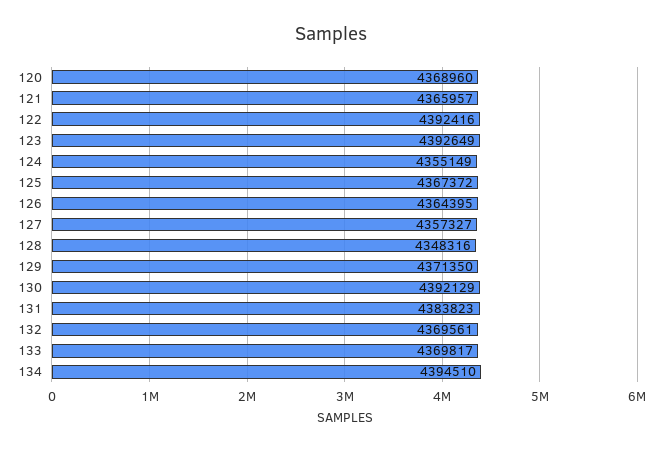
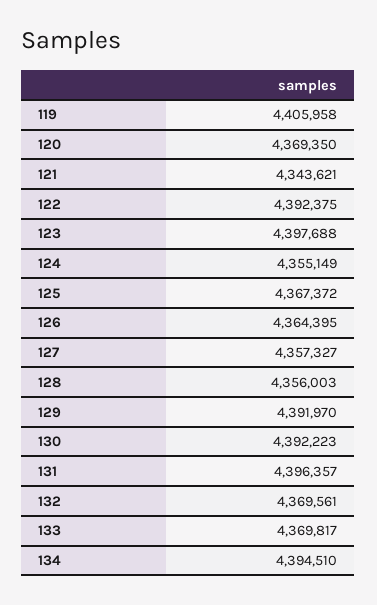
120: 4368960 -> 4369350
121: 4365957 -> 4343621
122: 4392416 -> 4392375
123: 4392649 -> 4397688
128: 4348316 -> 4356003
129: 4371350 -> 4391970
130: 4392129 -> 4392223
131: 4383823 -> 4396357
119: none -> 4405958

